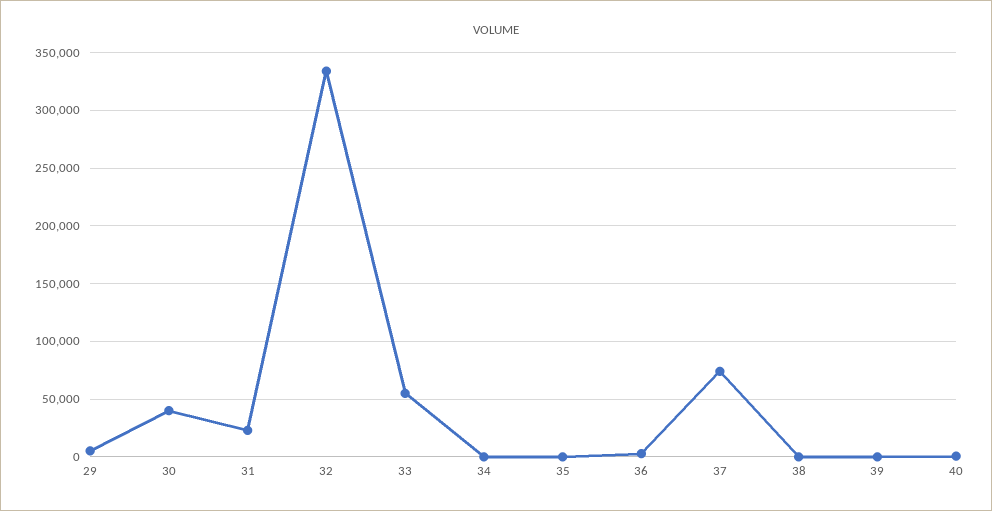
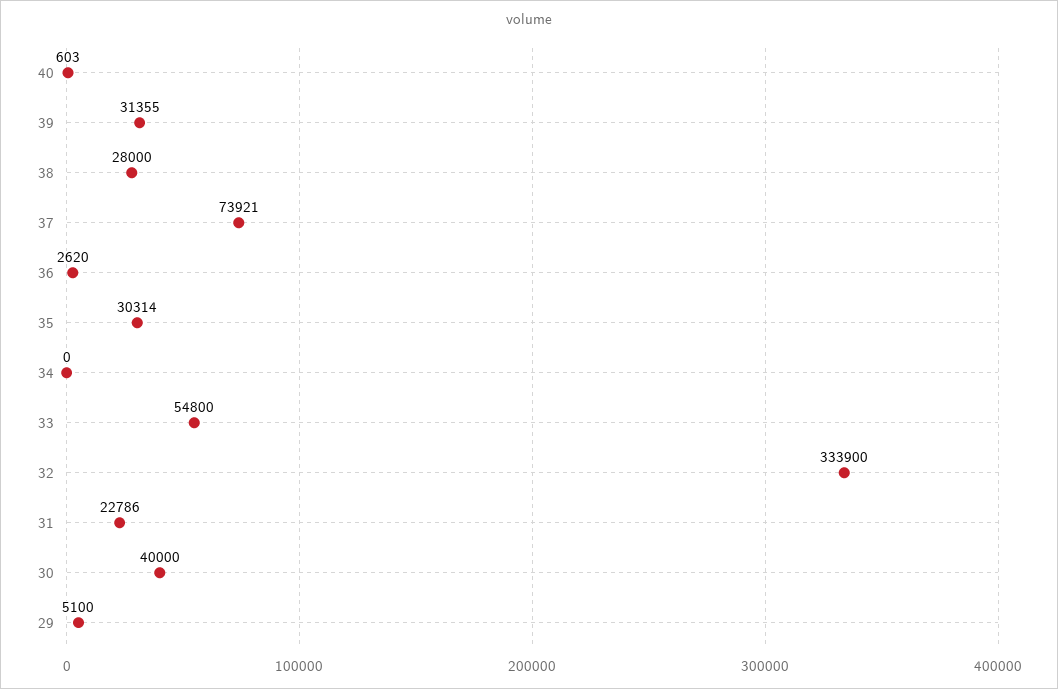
35: 0 -> 30314
38: 0 -> 28000
39: 0 -> 31355

